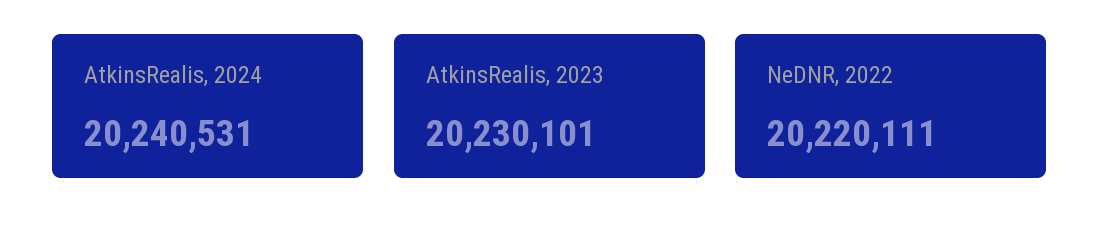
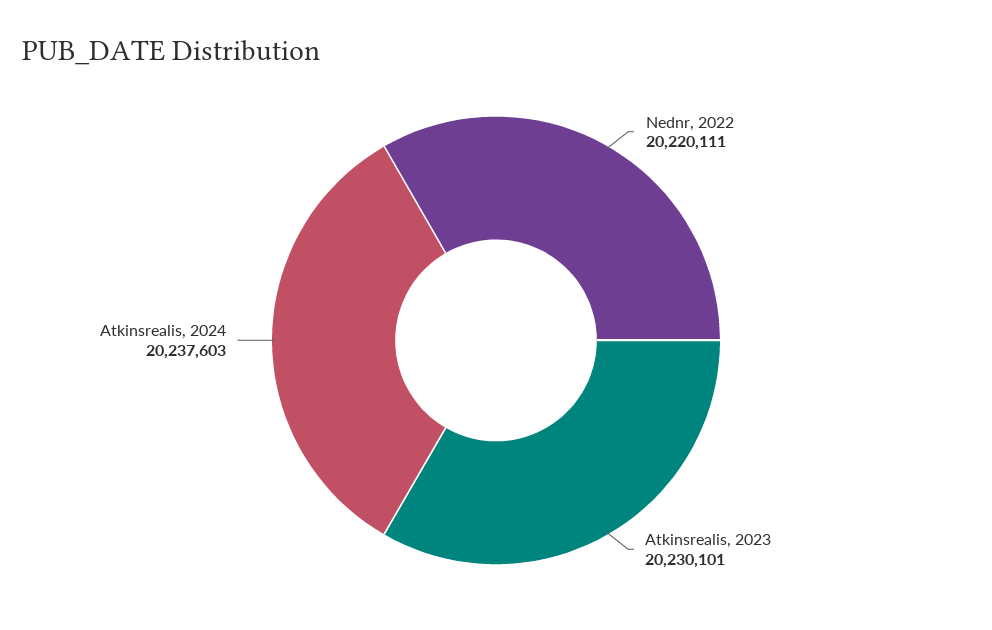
AtkinsRealis, 2024: 20240531 -> 20237603

